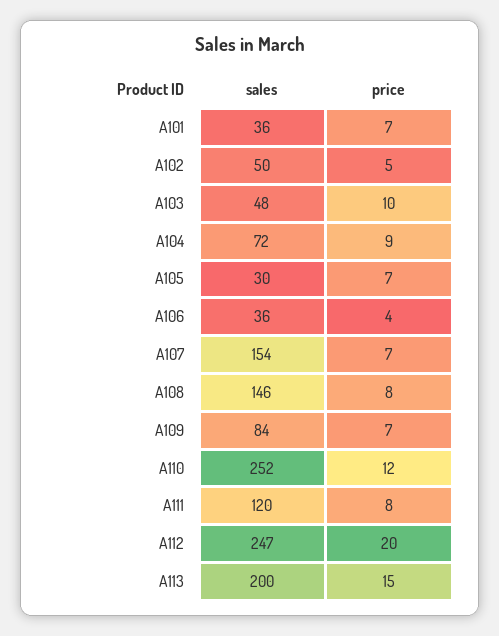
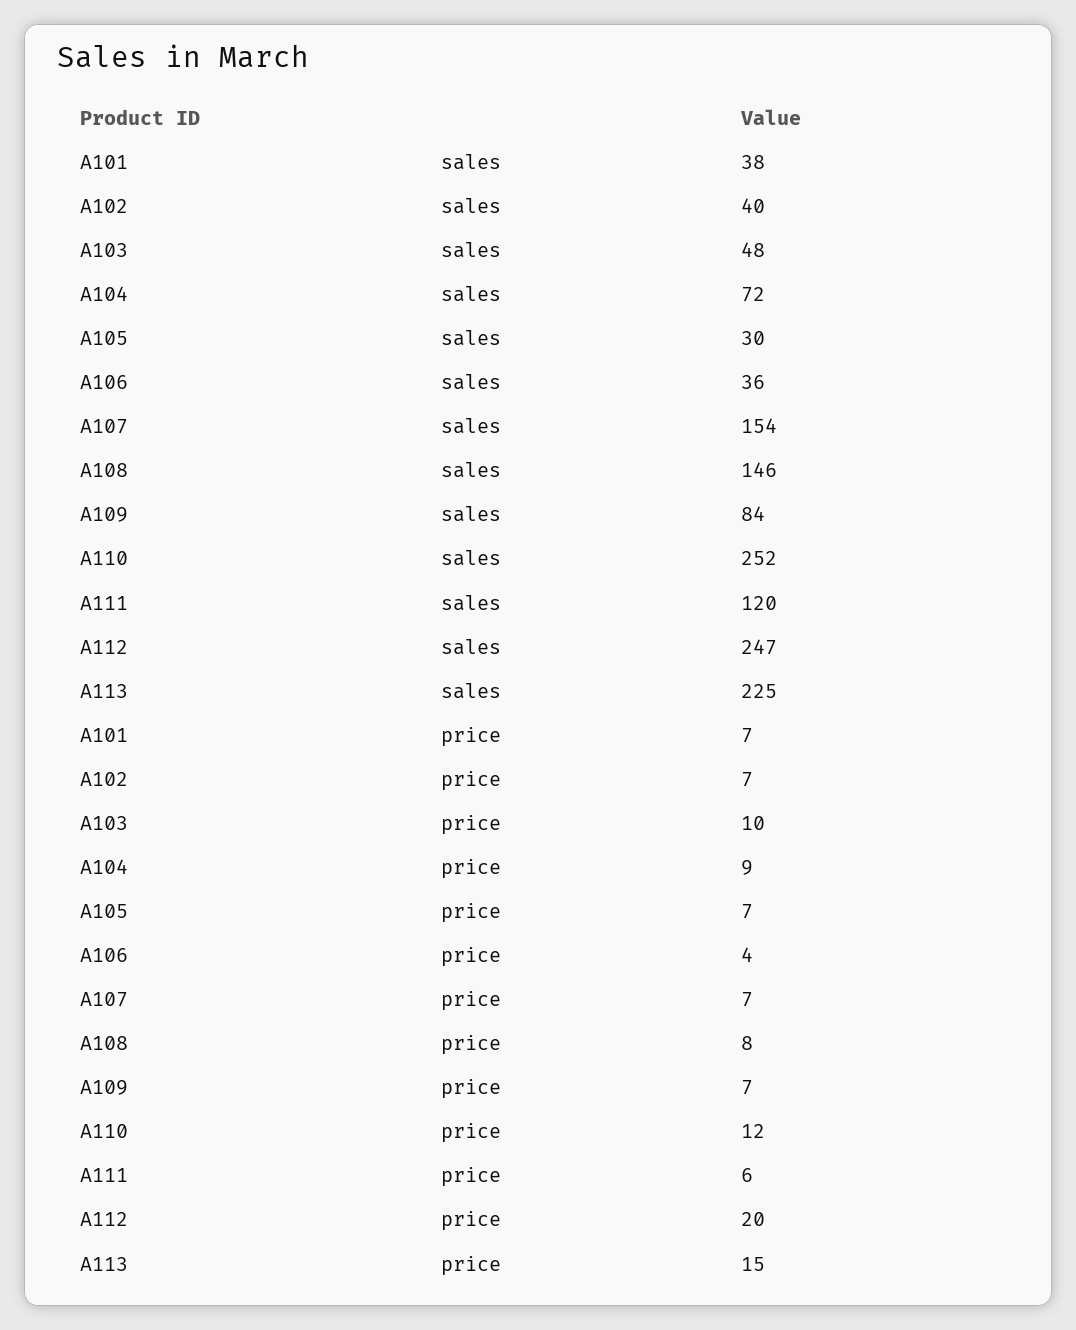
sales, A101: 36 -> 38
sales, A102: 50 -> 40
price, A102: 5 -> 7
price, A111: 8 -> 6
sales, A113: 200 -> 225

